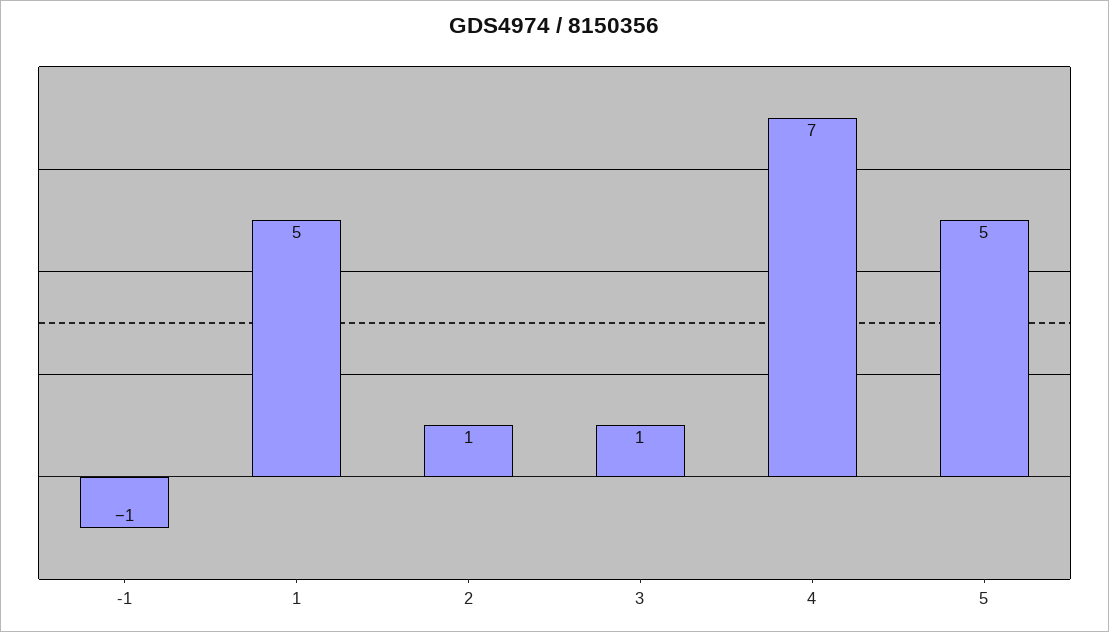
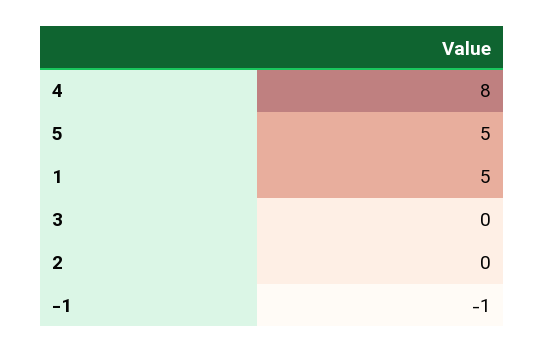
2: 1 -> 0
3: 1 -> 0
4: 7 -> 8

